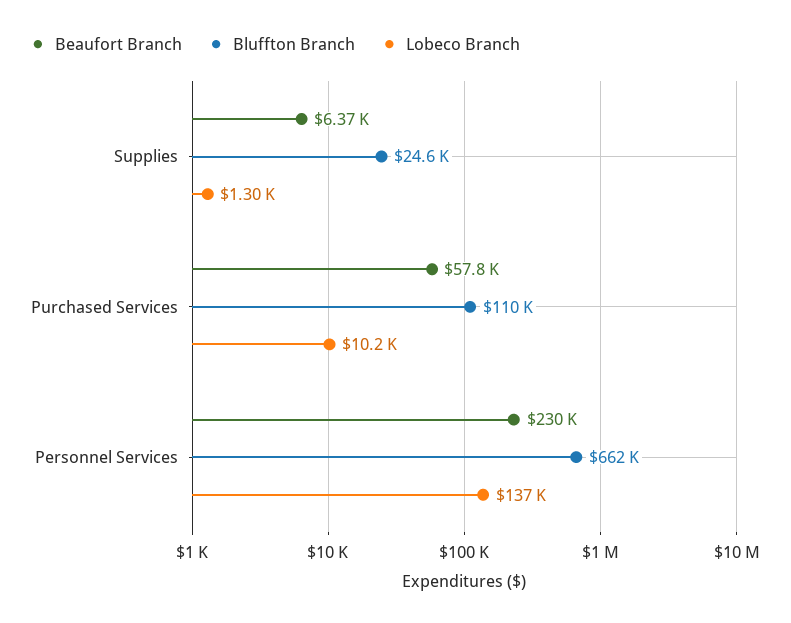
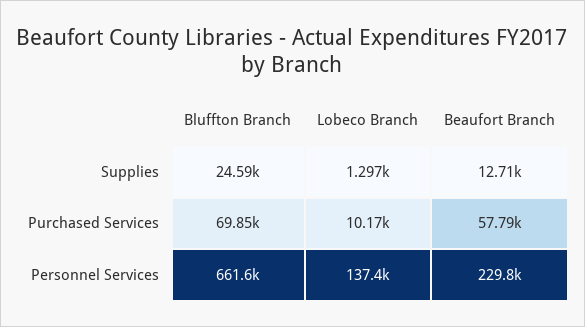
Beaufort Branch, Supplies: 6370 -> 12710
Bluffton Branch, Purchased Services: 110000 -> 69850

